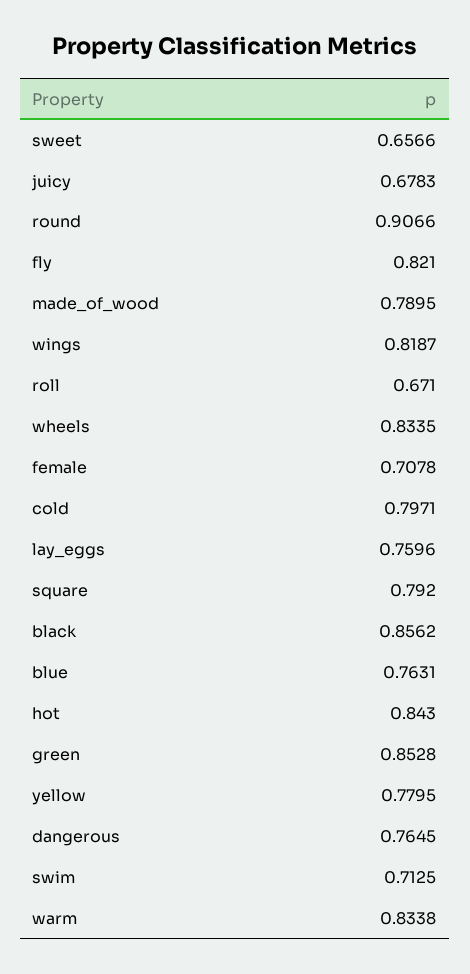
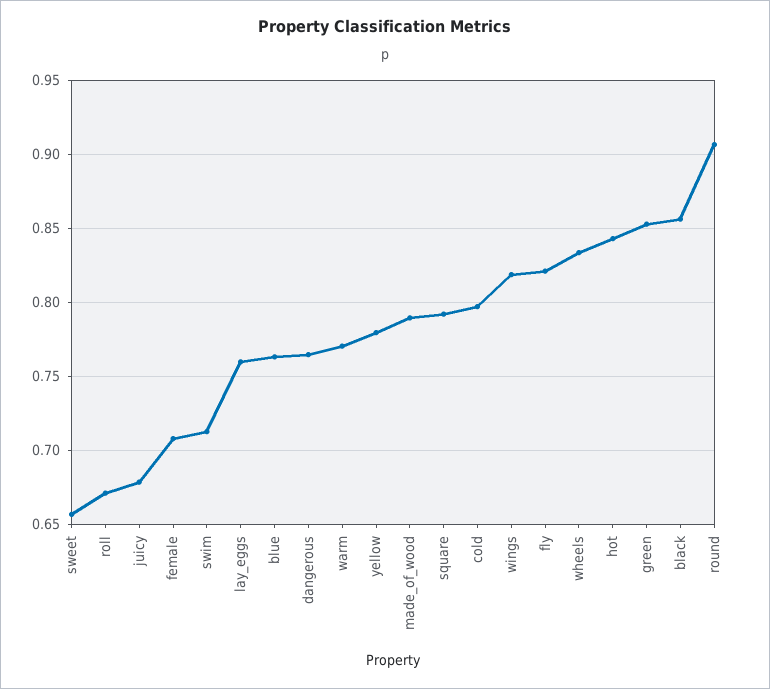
warm: 0.8338 -> 0.77

